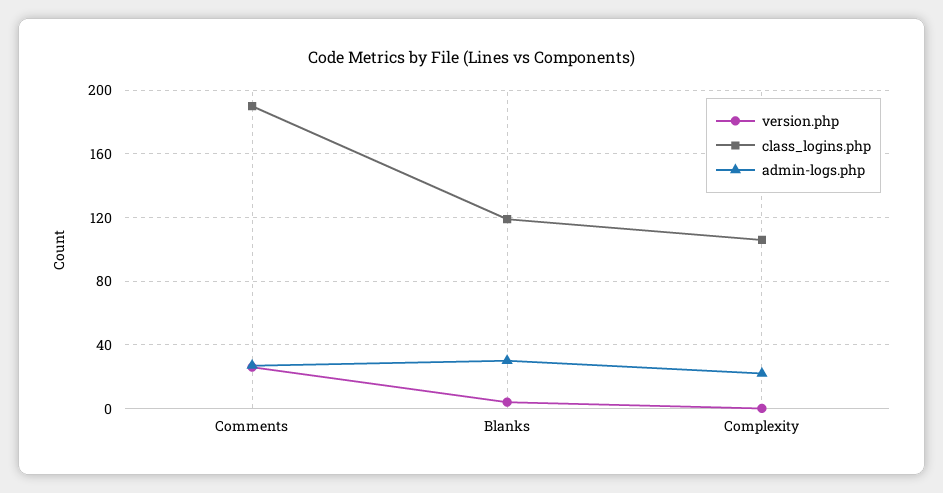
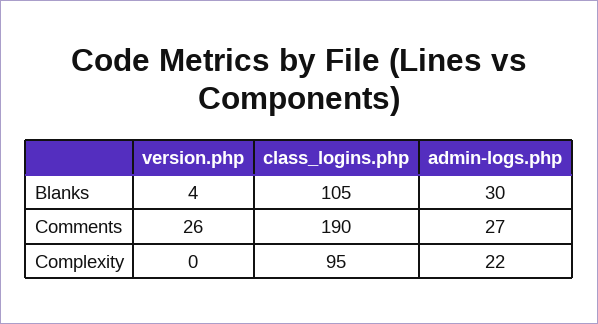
class_logins.php, Blanks: 120 -> 105
class_logins.php, Complexity: 105 -> 95

